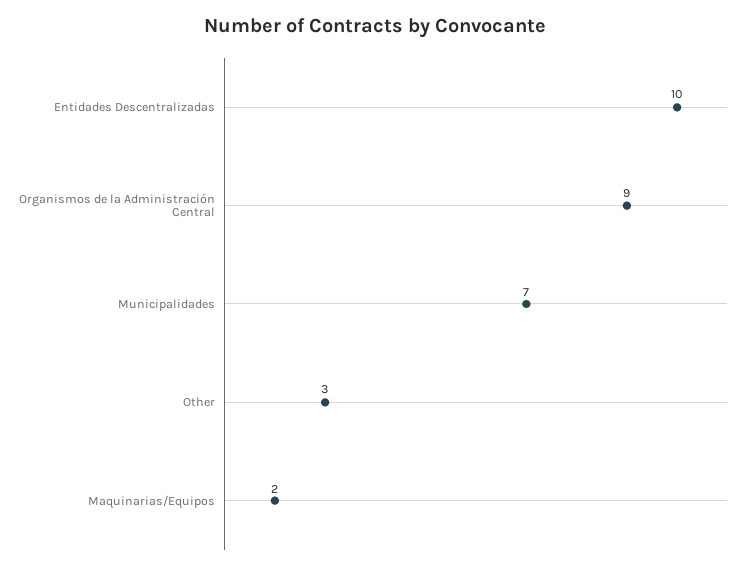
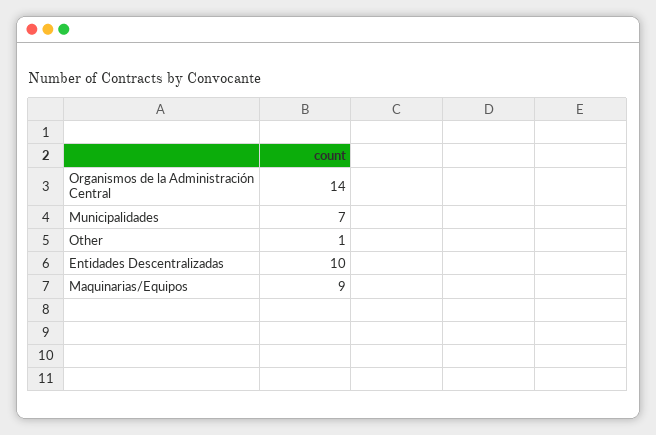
Organismos de la Administración Central: 9 -> 14
Other: 3 -> 1
Maquinarias/Equipos: 2 -> 9

